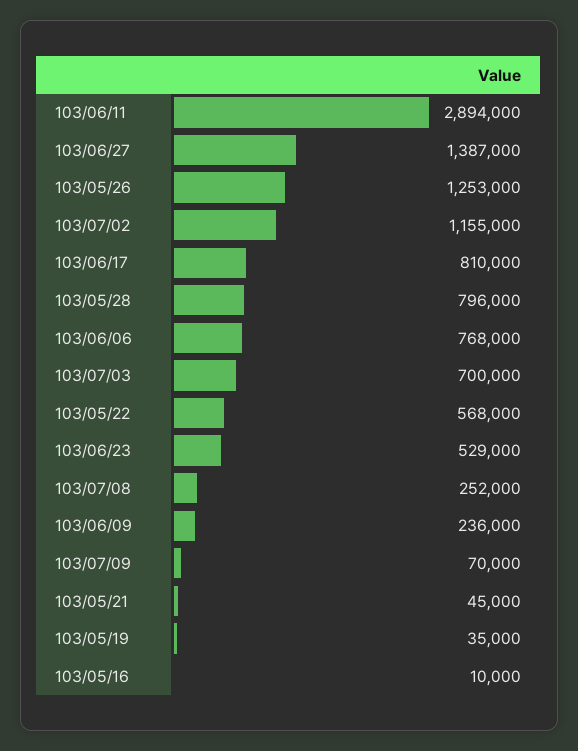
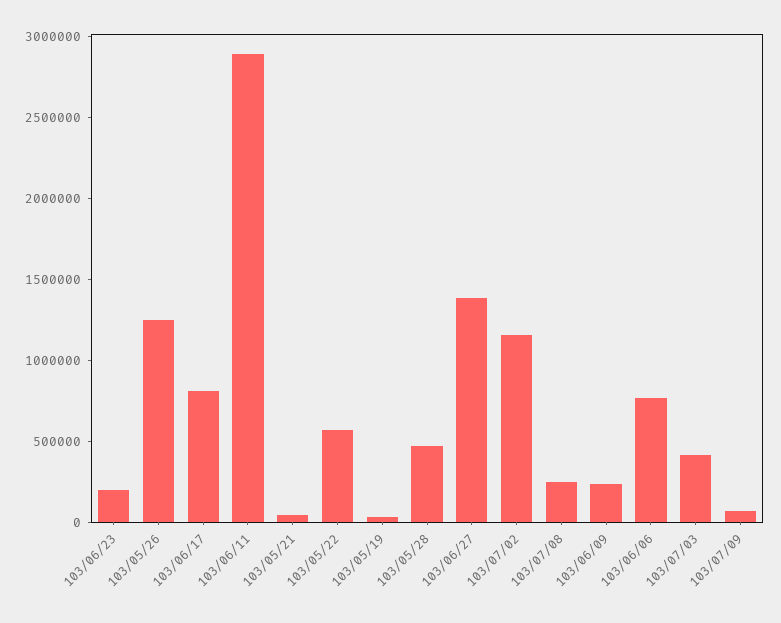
103/05/28: 796000 -> 500000
103/07/03: 700000 -> 400000
103/06/23: 529000 -> 200000
103/05/16: 10000 -> none

